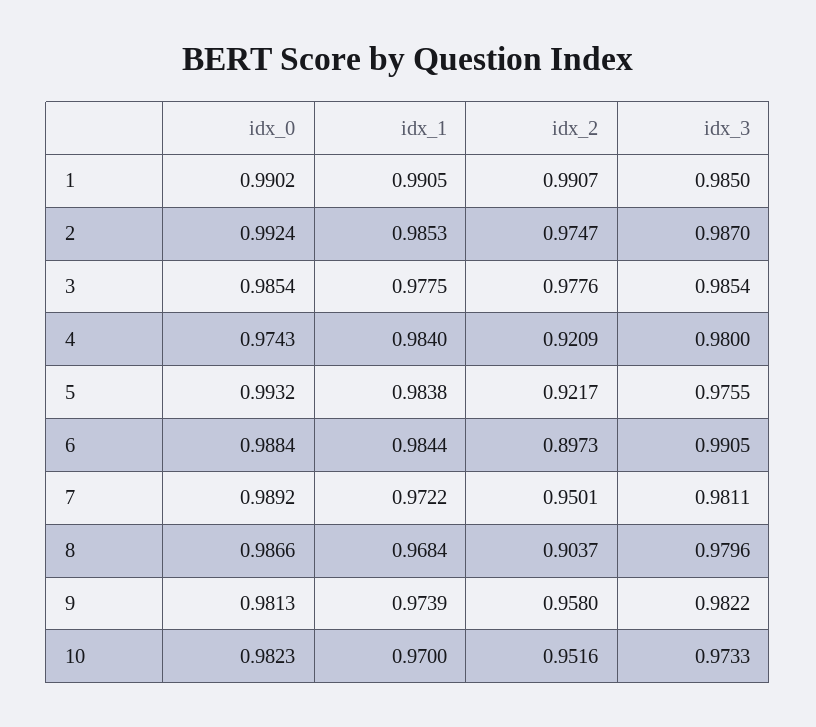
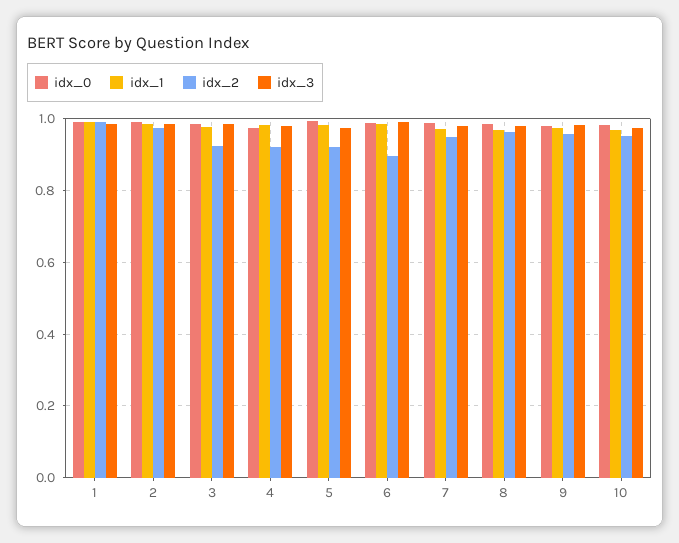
idx_2, 3: 0.9776 -> 0.92
idx_2, 8: 0.9037 -> 0.96

